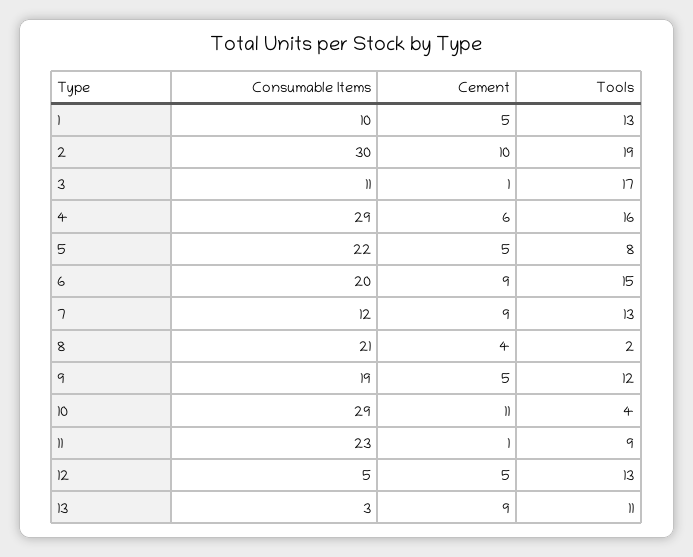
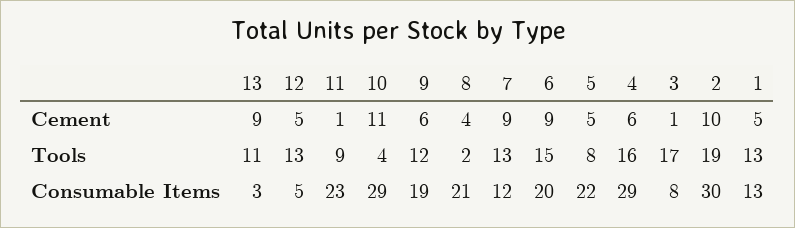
Consumable Items, 1: 10 -> 13
Consumable Items, 3: 11 -> 8
Cement, 9: 5 -> 6

